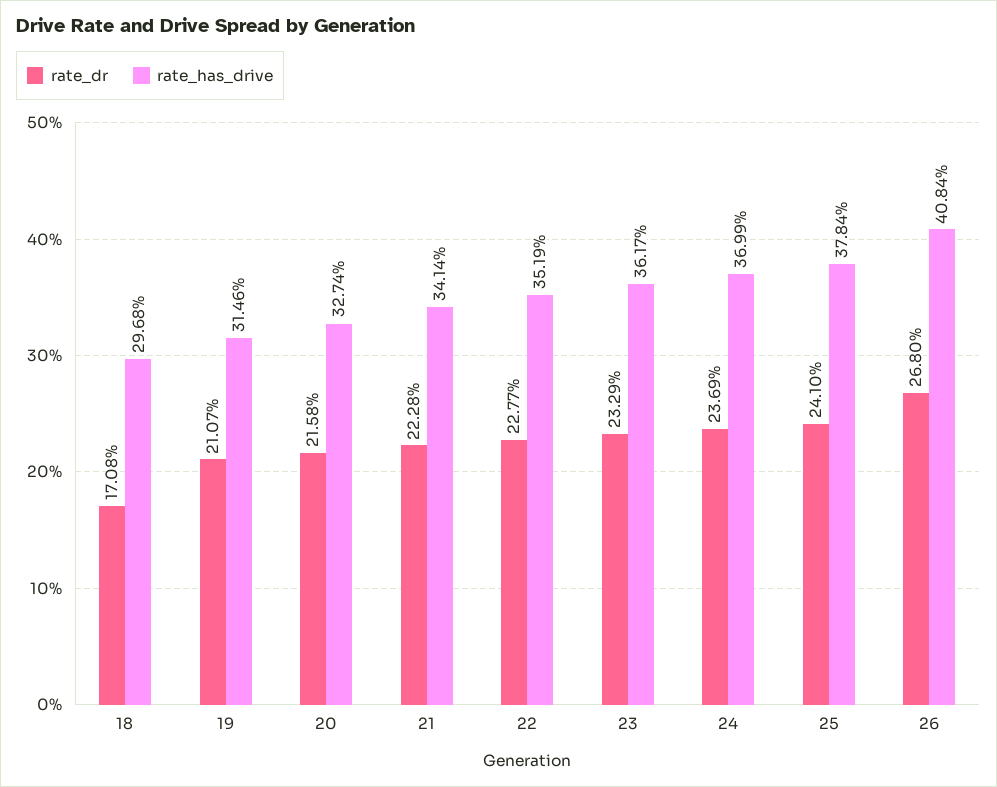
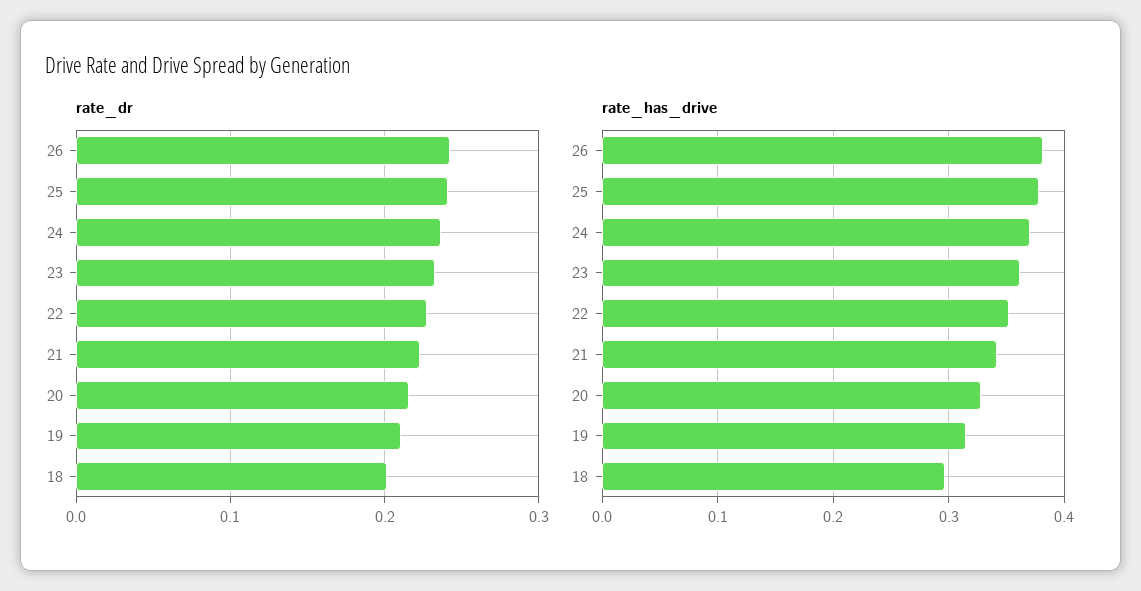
rate_dr, 18: 0.1708 -> 0.2
rate_dr, 26: 0.268 -> 0.24
rate_has_drive, 26: 0.4084 -> 0.38

